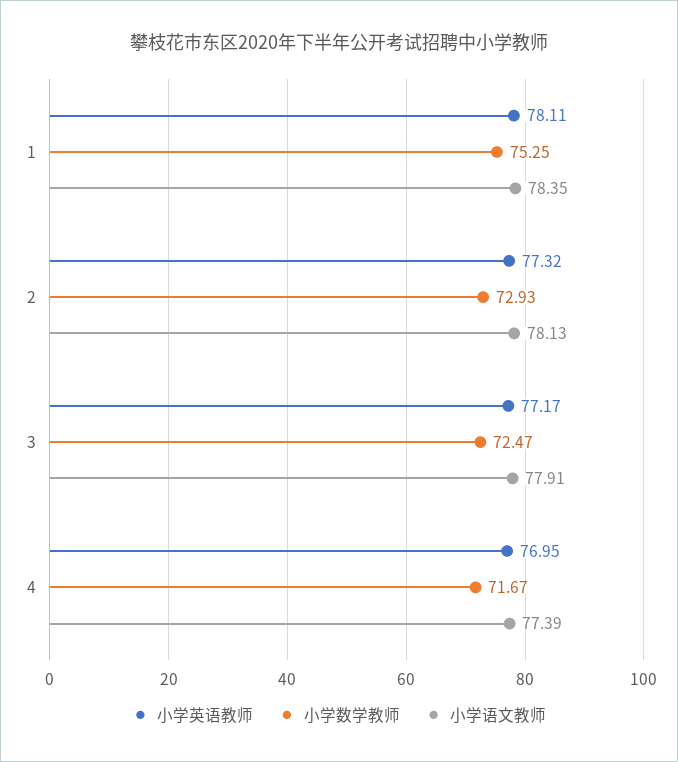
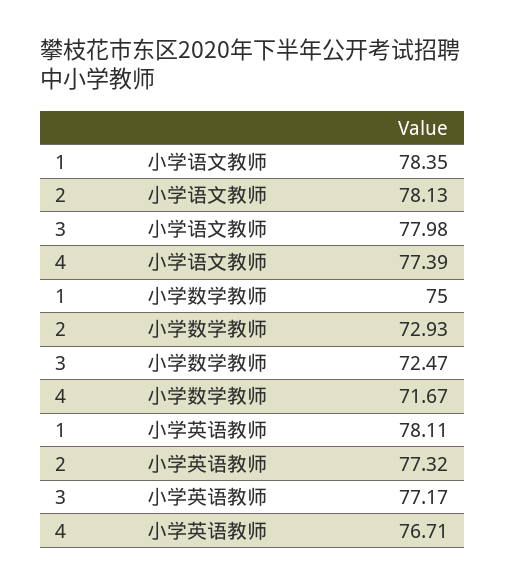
小学数学教师, 1: 75.25 -> 75
小学语文教师, 3: 77.91 -> 77.98
小学英语教师, 4: 76.95 -> 76.71

